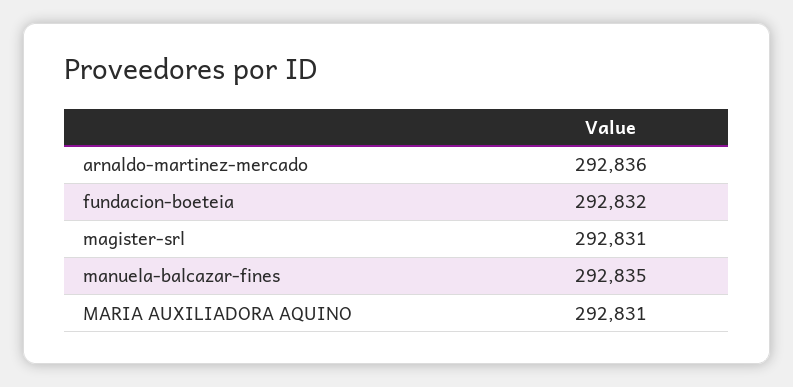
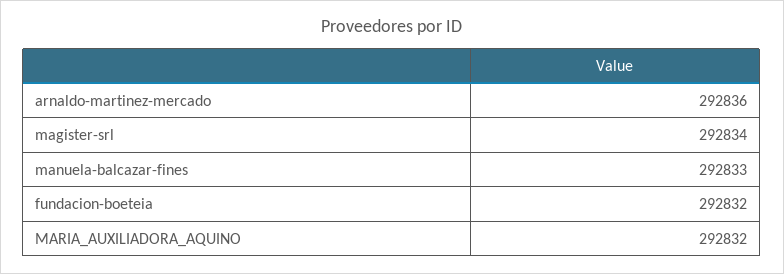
magister-srl: 292831 -> 292834
manuela-balcazar-fines: 292835 -> 292833
MARIA AUXILIADORA AQUINO: 292831 -> 292832

